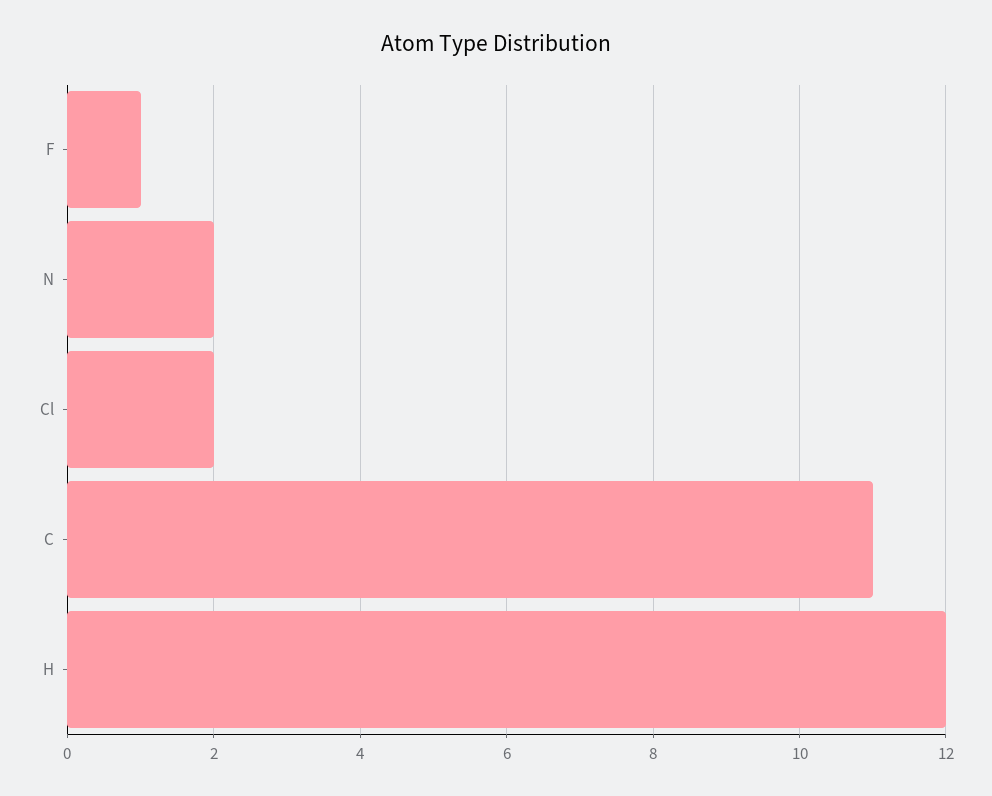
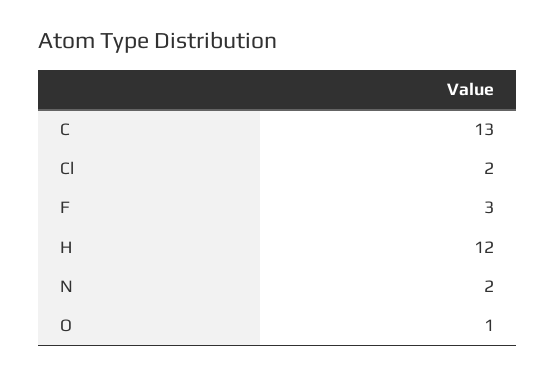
F: 1 -> 3
C: 11 -> 13
O: none -> 1

